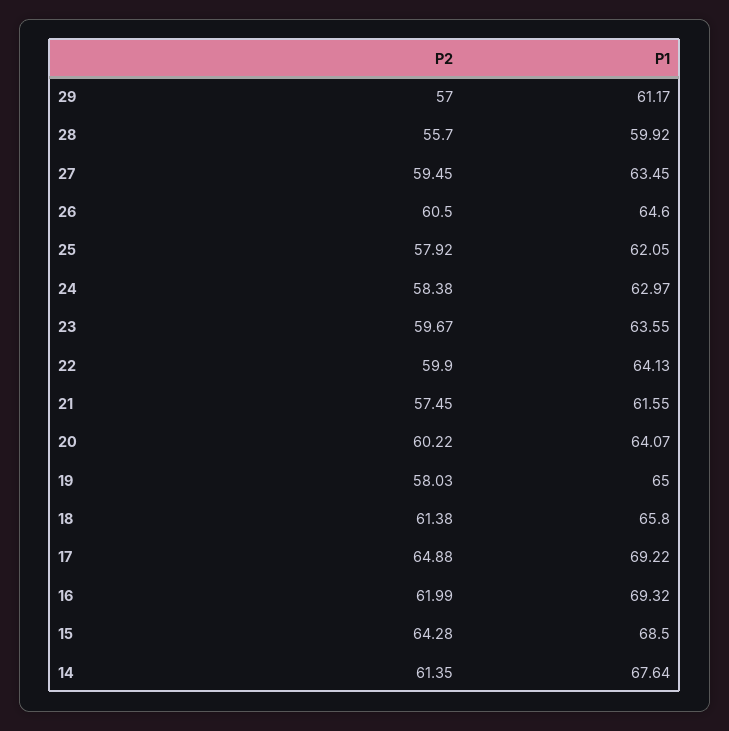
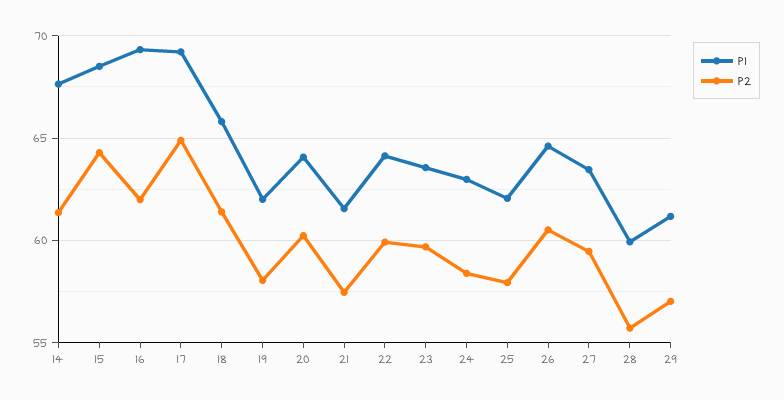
P1, 19: 65 -> 62

